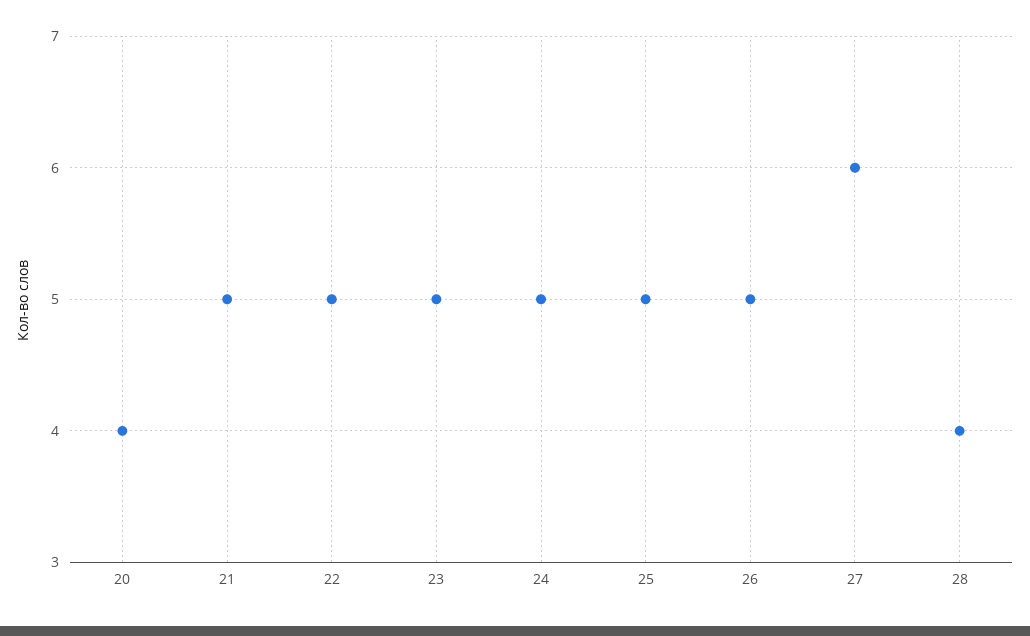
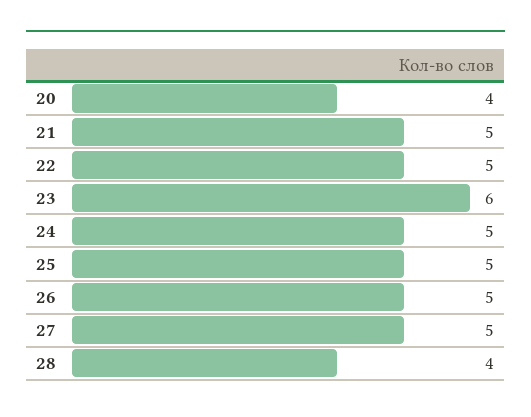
23: 5 -> 6
27: 6 -> 5

